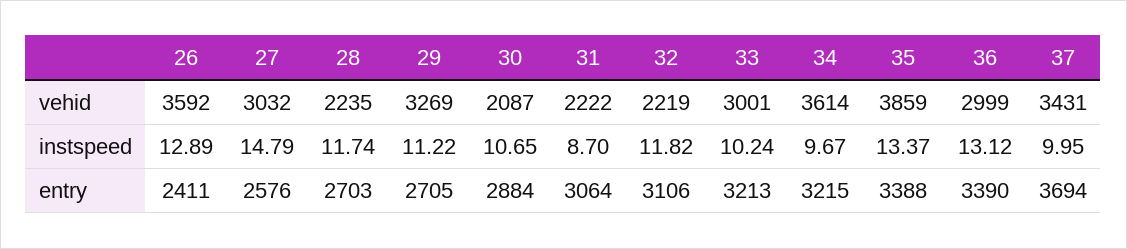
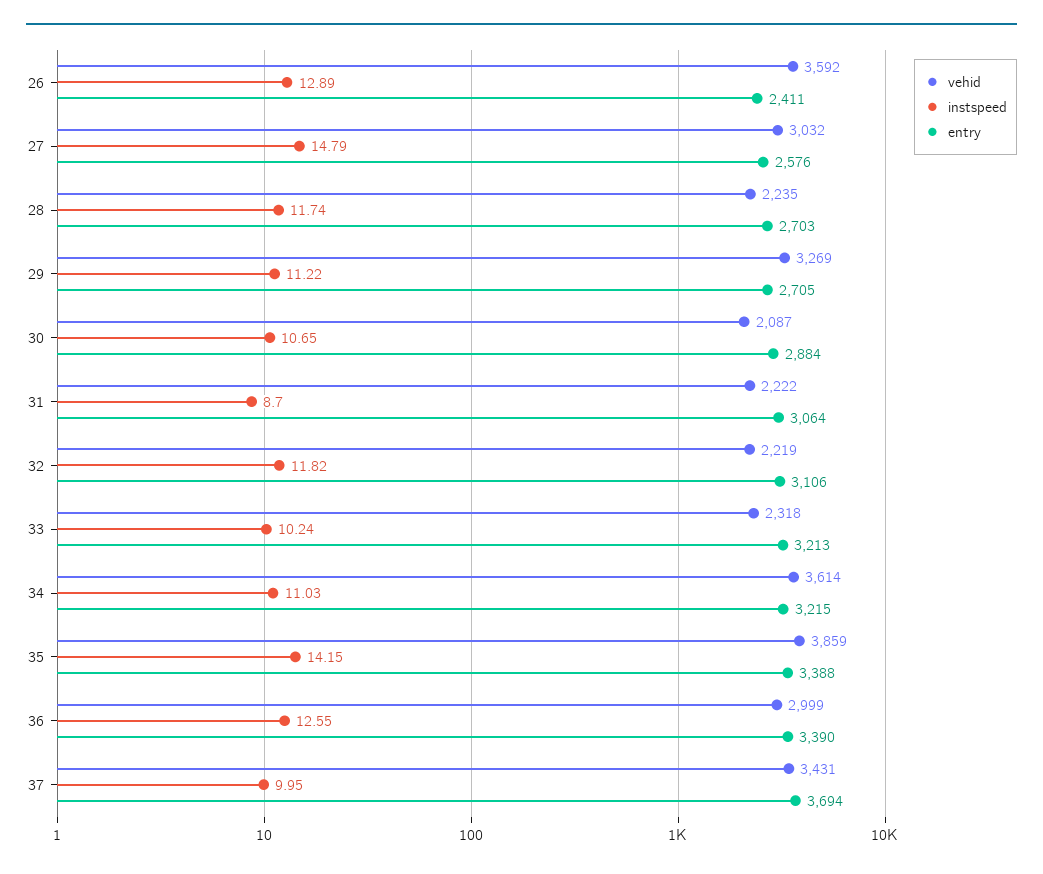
vehid, 33: 3001 -> 2318
instspeed, 34: 9.67 -> 11.03
instspeed, 35: 13.37 -> 14.15
instspeed, 36: 13.12 -> 12.55

